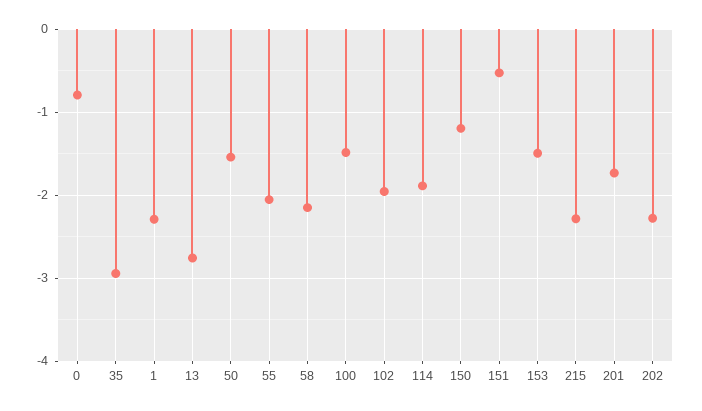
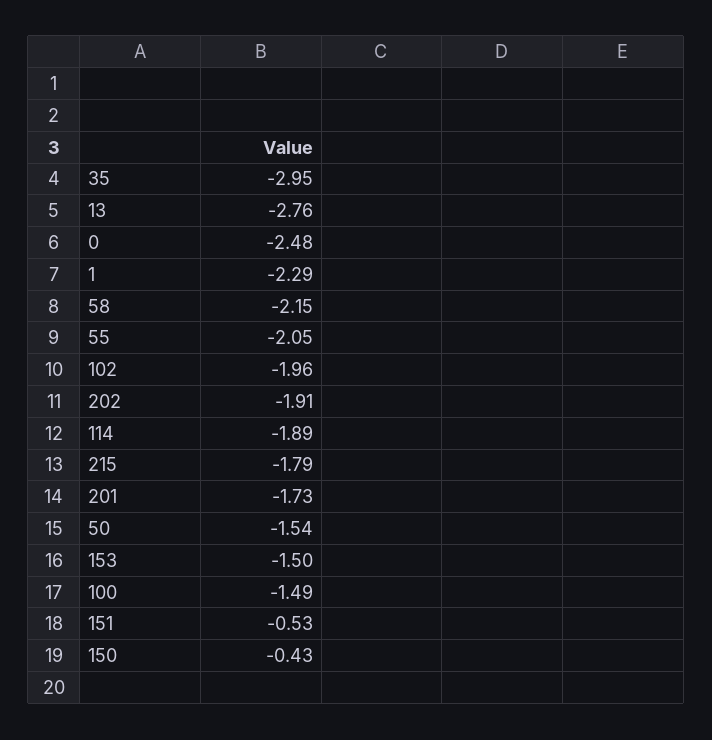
0: -0.8 -> -2.48
150: -1.2 -> -0.43
215: -2.3 -> -1.79
202: -2.3 -> -1.91

